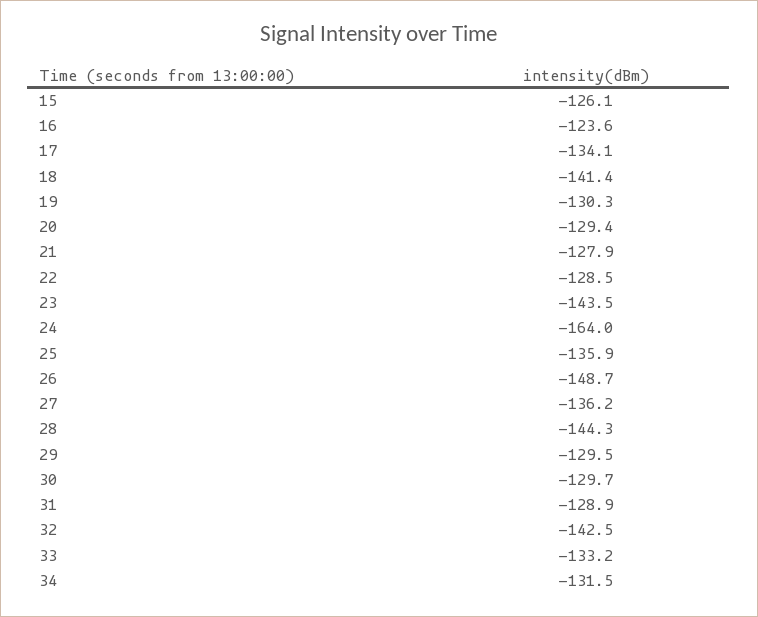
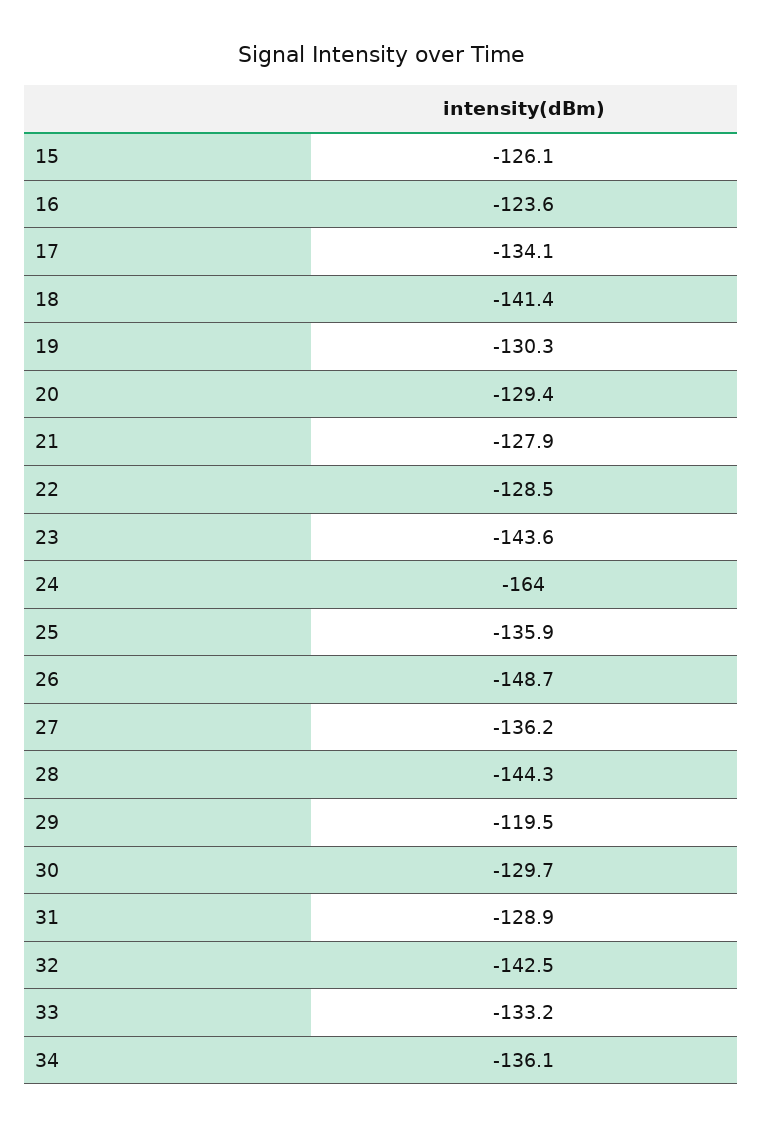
23: -143.5 -> -143.6
29: -129.5 -> -119.5
34: -131.5 -> -136.1

